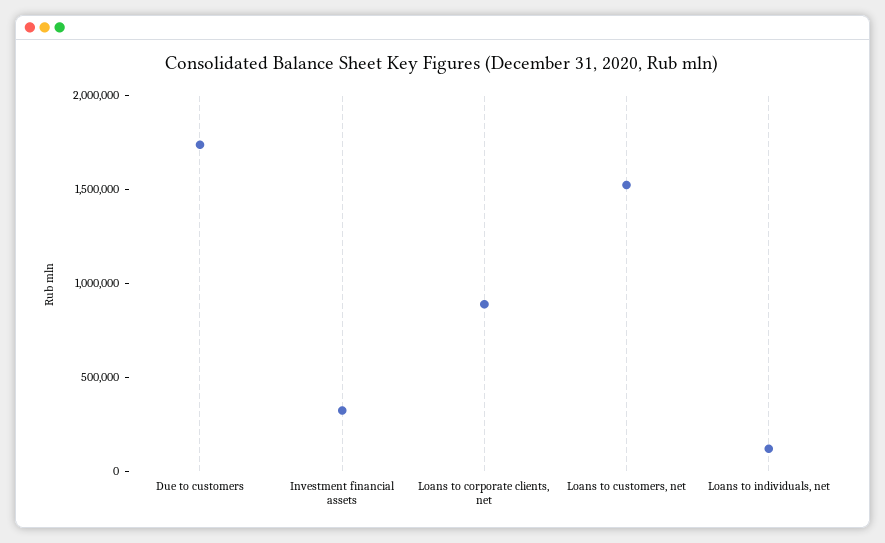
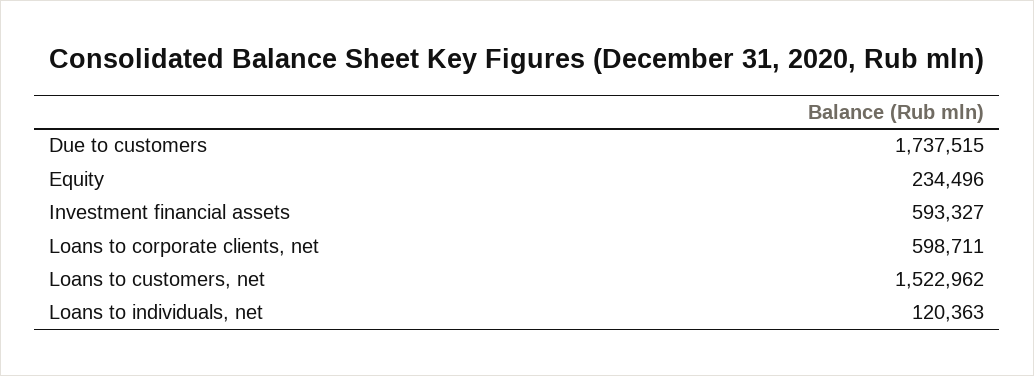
Investment financial assets: 300000 -> 593327
Loans to corporate clients, net: 900000 -> 598711
Equity: none -> 234496

